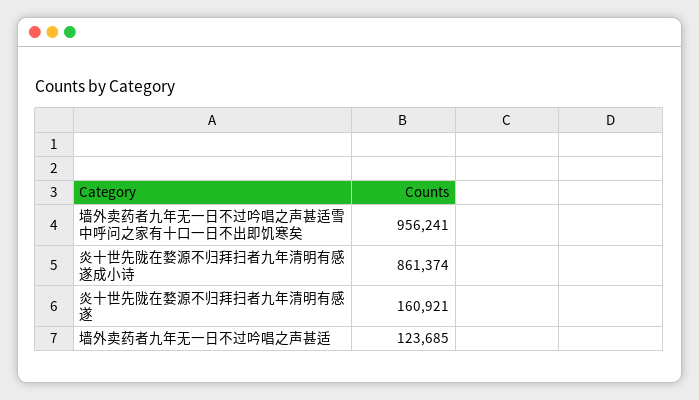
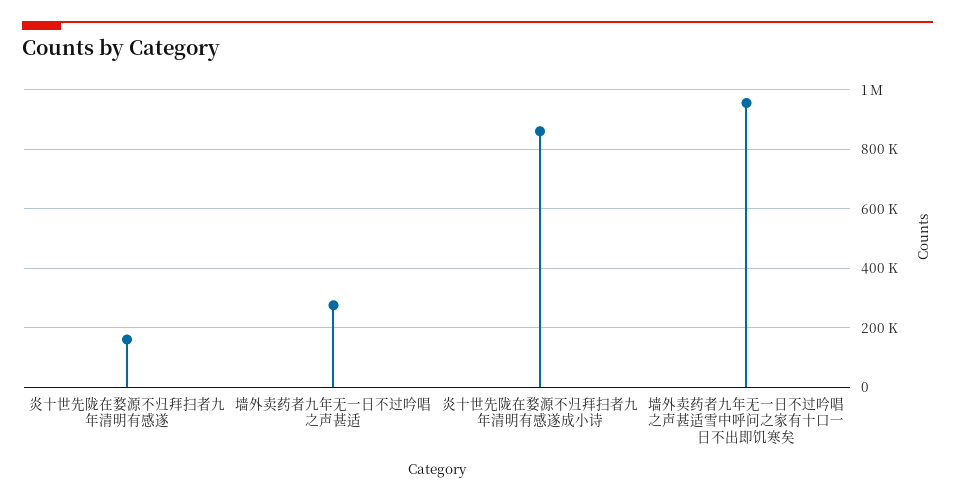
墙外卖药者九年无一日不过吟唱之声甚适: 123685 -> 275000

